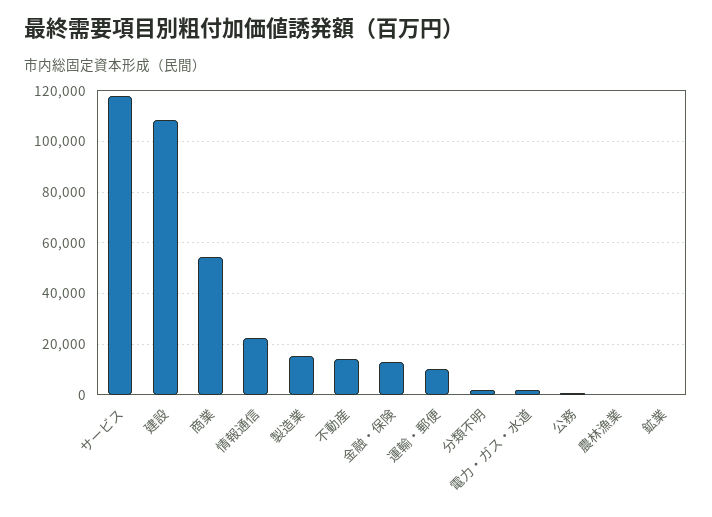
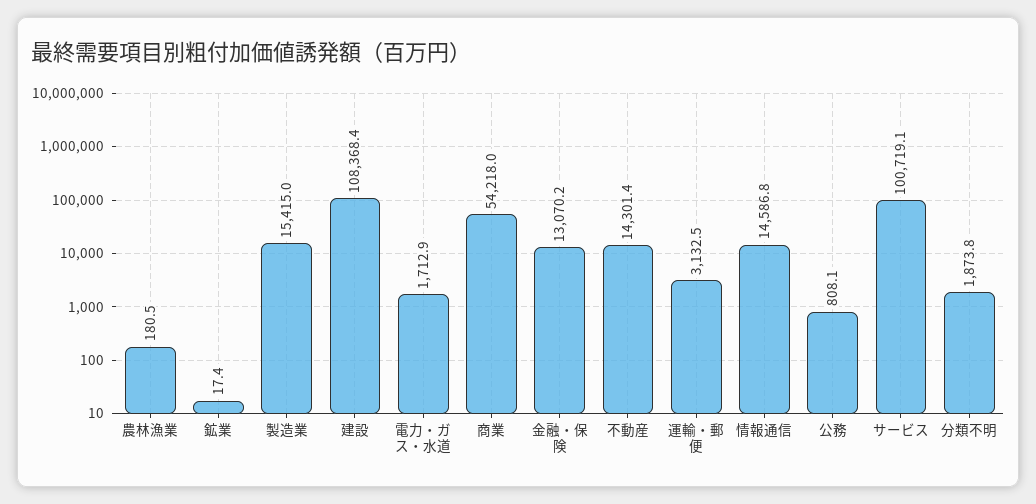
サービス: 117500 -> 100719.1
情報通信: 22500 -> 14586.8
運輸・郵便: 10000 -> 3132.5

